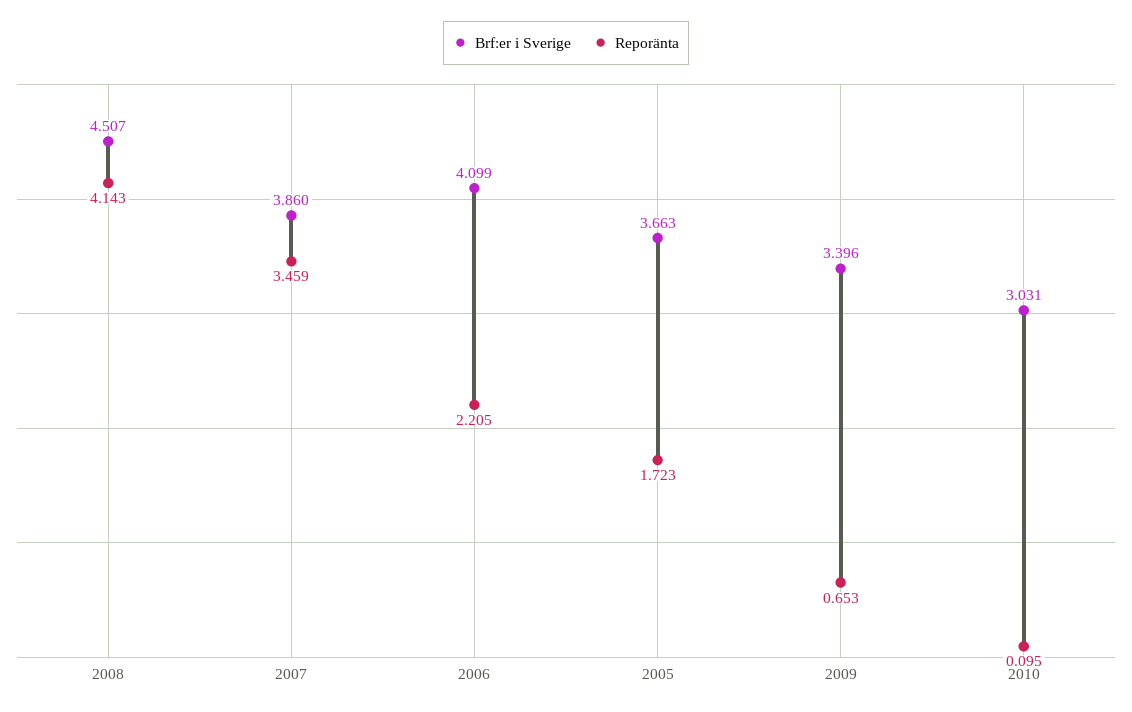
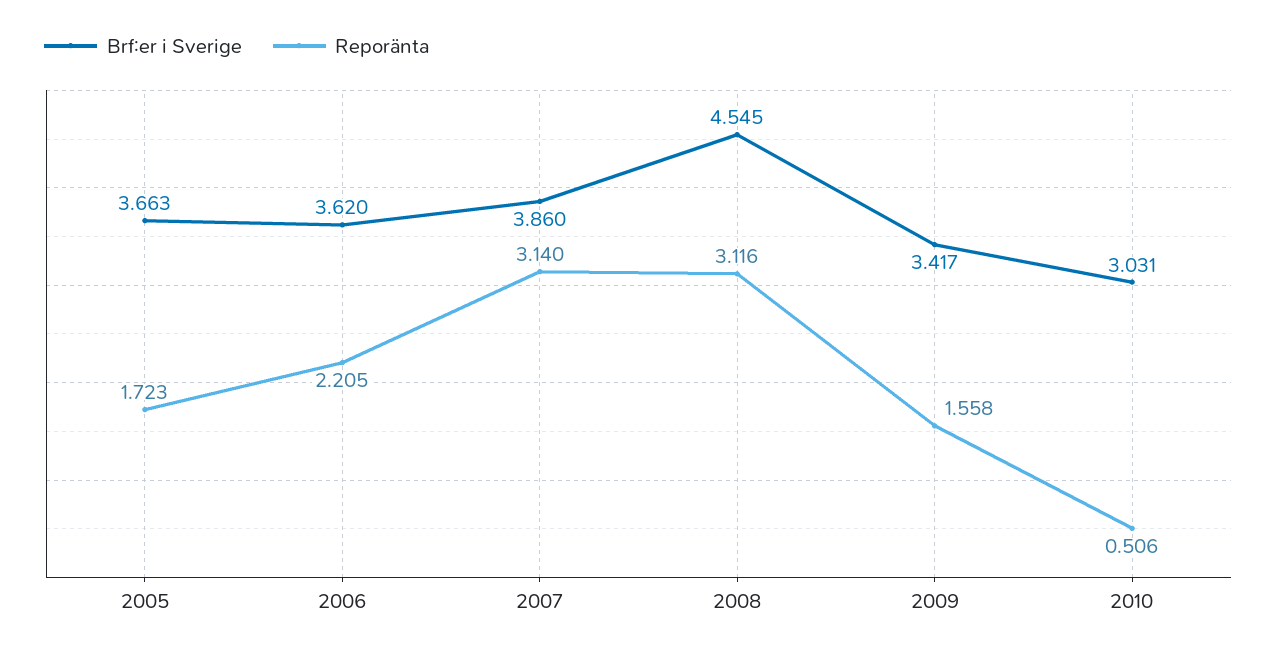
Brf:er i Sverige, 2008: 4.507 -> 4.545
Reporänta, 2008: 4.143 -> 3.116
Reporänta, 2007: 3.459 -> 3.14
Brf:er i Sverige, 2006: 4.099 -> 3.62
Brf:er i Sverige, 2009: 3.396 -> 3.417
Reporänta, 2009: 0.653 -> 1.558
Reporänta, 2010: 0.095 -> 0.506

